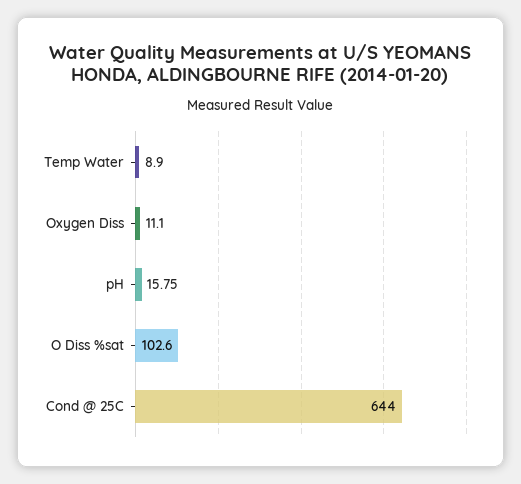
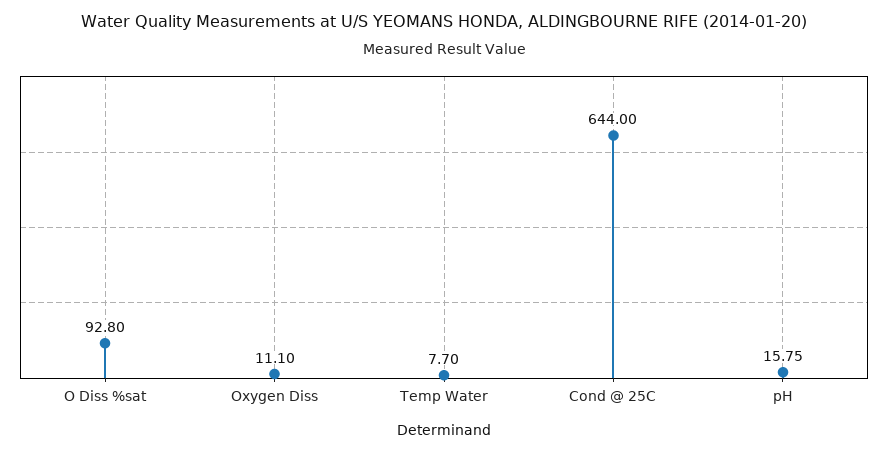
Temp Water: 8.9 -> 7.7
O Diss %sat: 102.6 -> 92.8

